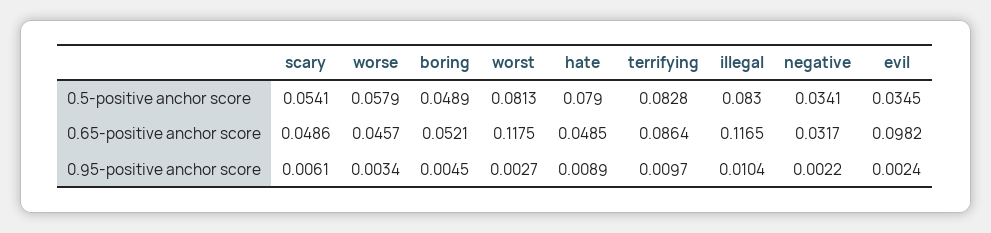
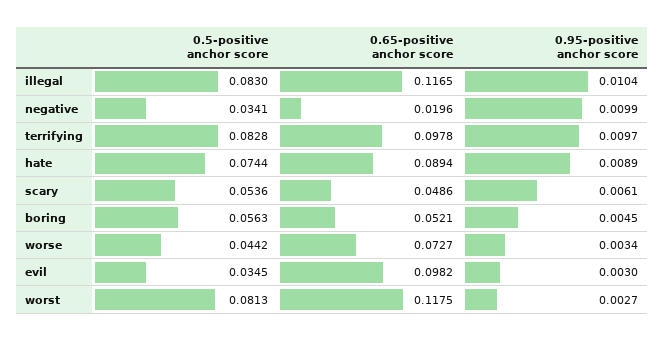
scary, 0.5-positive anchor score: 0.0541 -> 0.0536
worse, 0.5-positive anchor score: 0.0579 -> 0.0442
boring, 0.5-positive anchor score: 0.0489 -> 0.0563
hate, 0.5-positive anchor score: 0.079 -> 0.0744
worse, 0.65-positive anchor score: 0.0457 -> 0.0727
hate, 0.65-positive anchor score: 0.0485 -> 0.0894
terrifying, 0.65-positive anchor score: 0.0864 -> 0.0978
negative, 0.65-positive anchor score: 0.0317 -> 0.0196
negative, 0.95-positive anchor score: 0.0022 -> 0.0099
evil, 0.95-positive anchor score: 0.0024 -> 0.003

